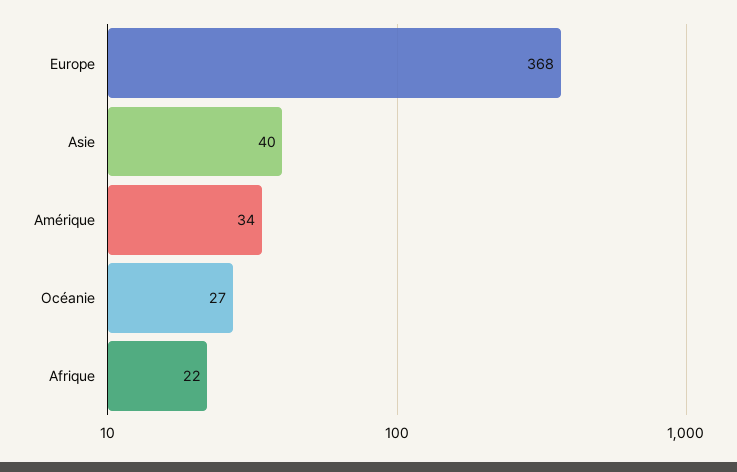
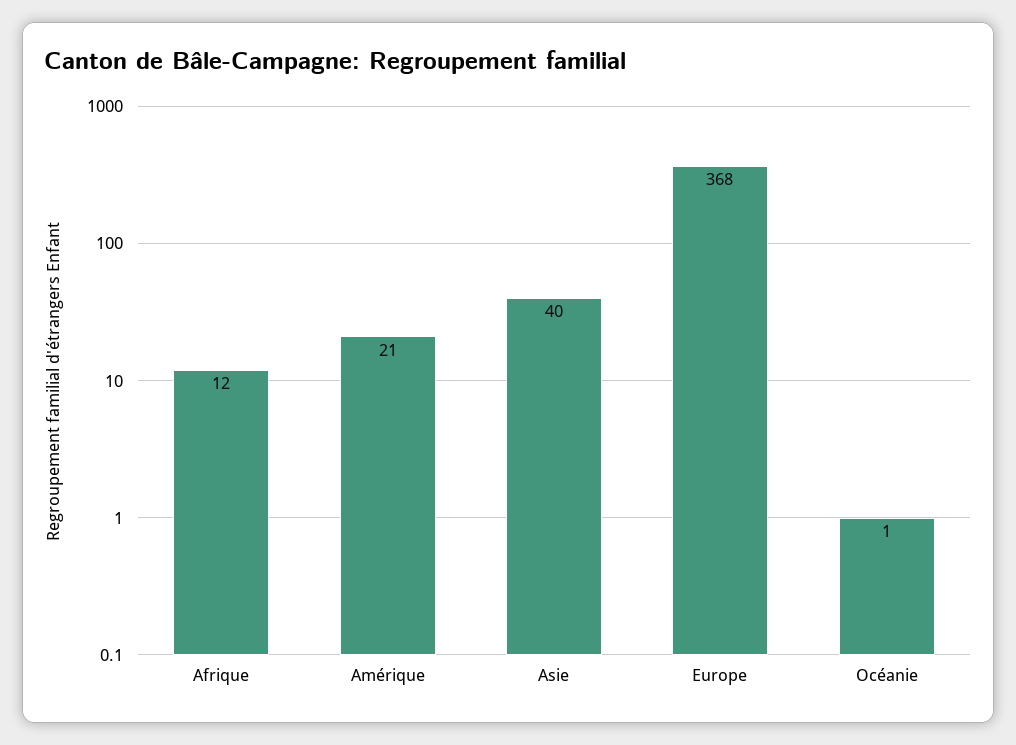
Amérique: 34 -> 21
Océanie: 27 -> 1
Afrique: 22 -> 12

